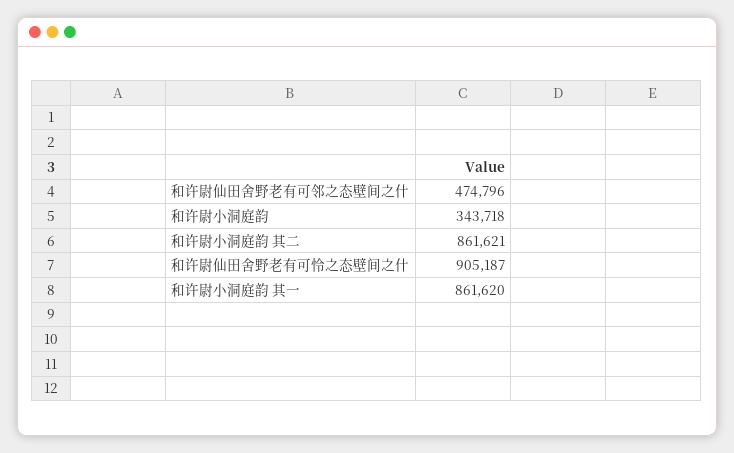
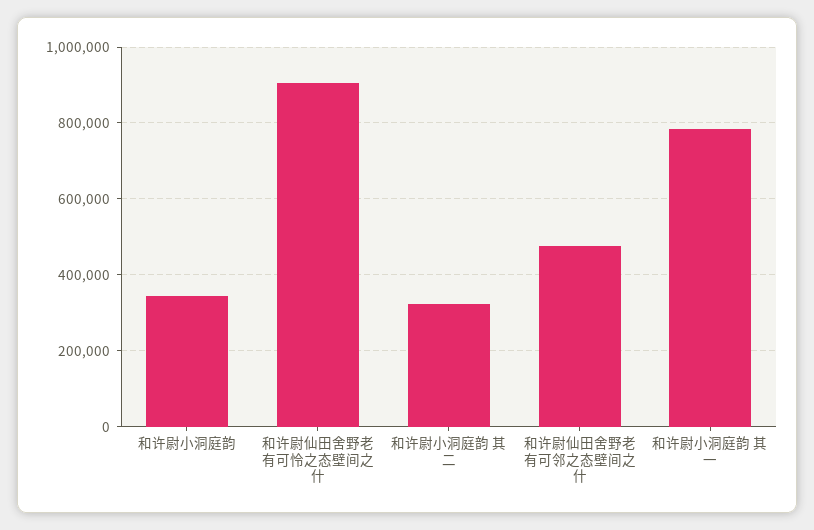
和许尉小洞庭韵 其二: 861621 -> 320000
和许尉小洞庭韵 其一: 861620 -> 780000

